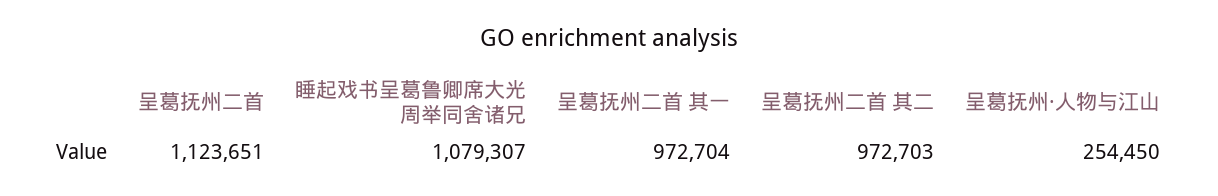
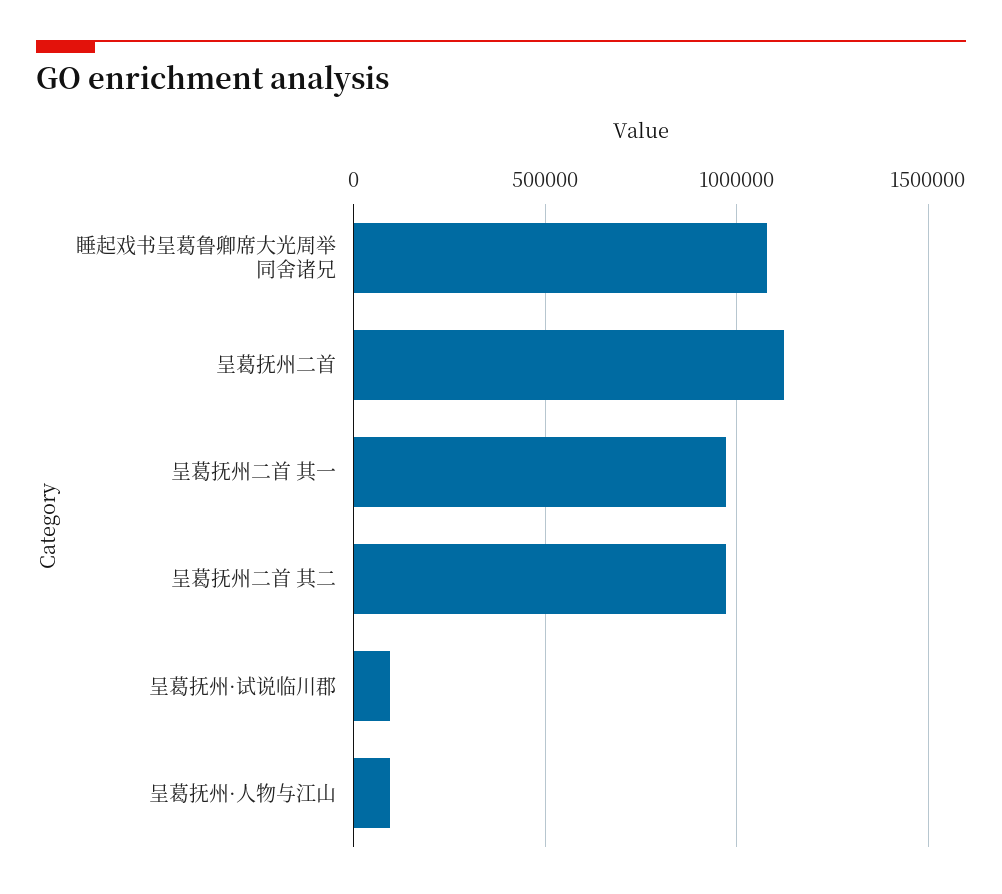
呈葛抚州·人物与江山: 254450 -> 100000
呈葛抚州·试说临川郡: none -> 100000

